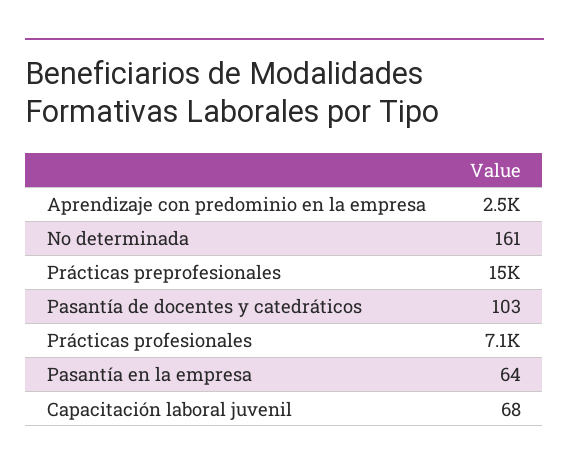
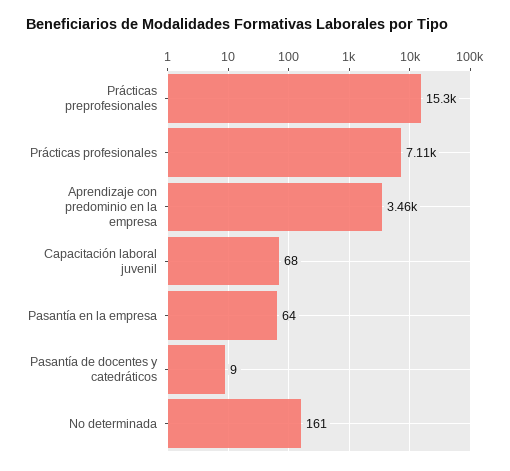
Aprendizaje con predominio en la empresa: 2500 -> 3460
Pasantía de docentes y catedráticos: 103 -> 9

